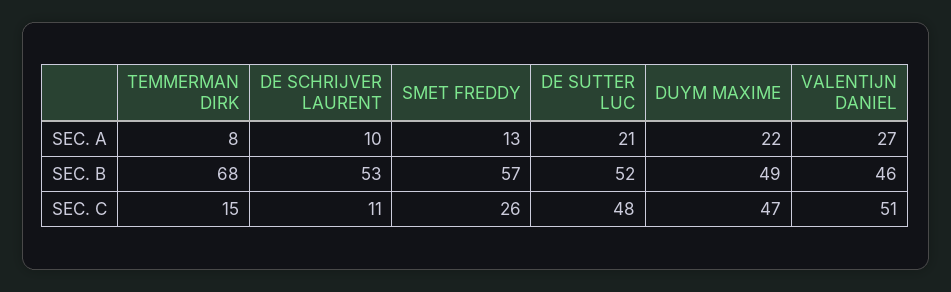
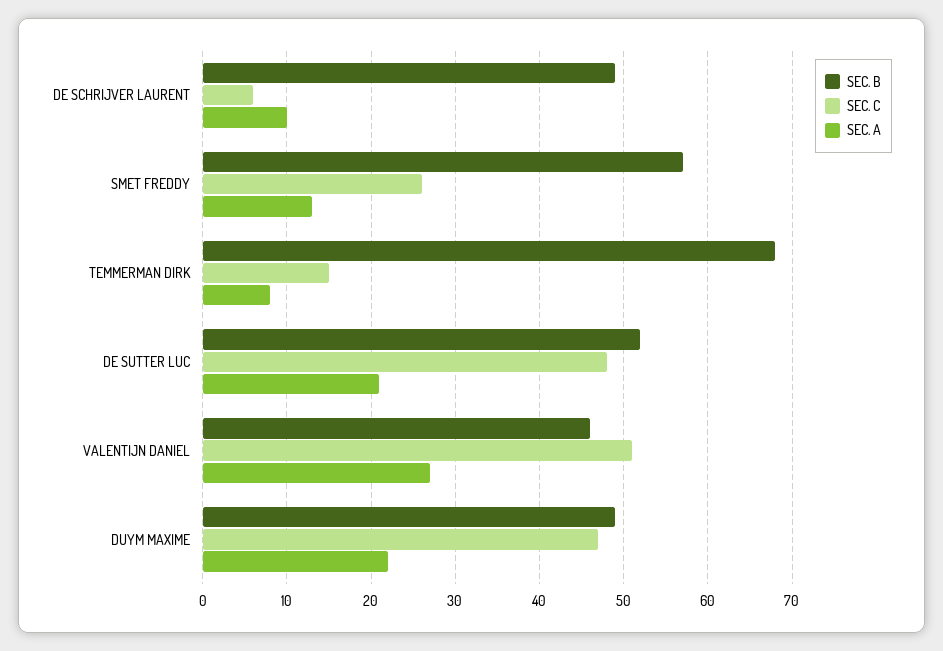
SEC. B, DE SCHRIJVER LAURENT: 53 -> 49
SEC. C, DE SCHRIJVER LAURENT: 11 -> 6

